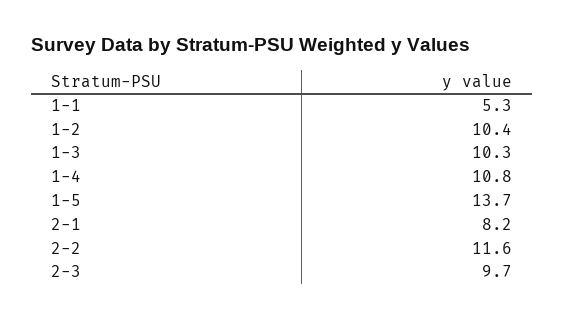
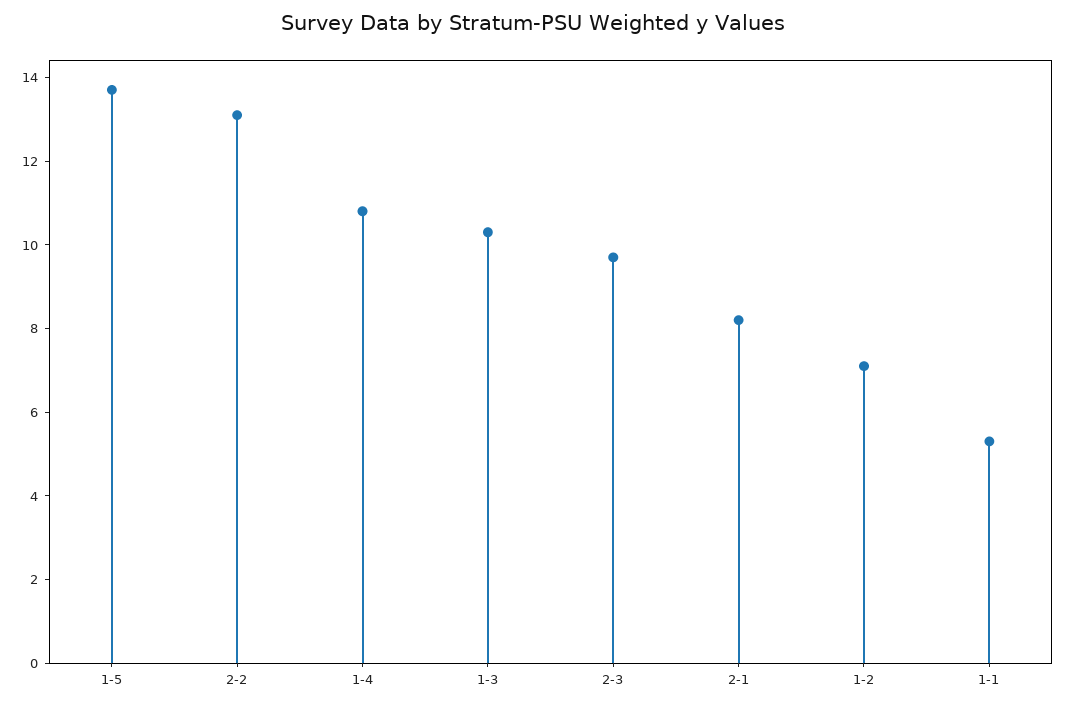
1-2: 10.4 -> 7
2-2: 11.6 -> 13

